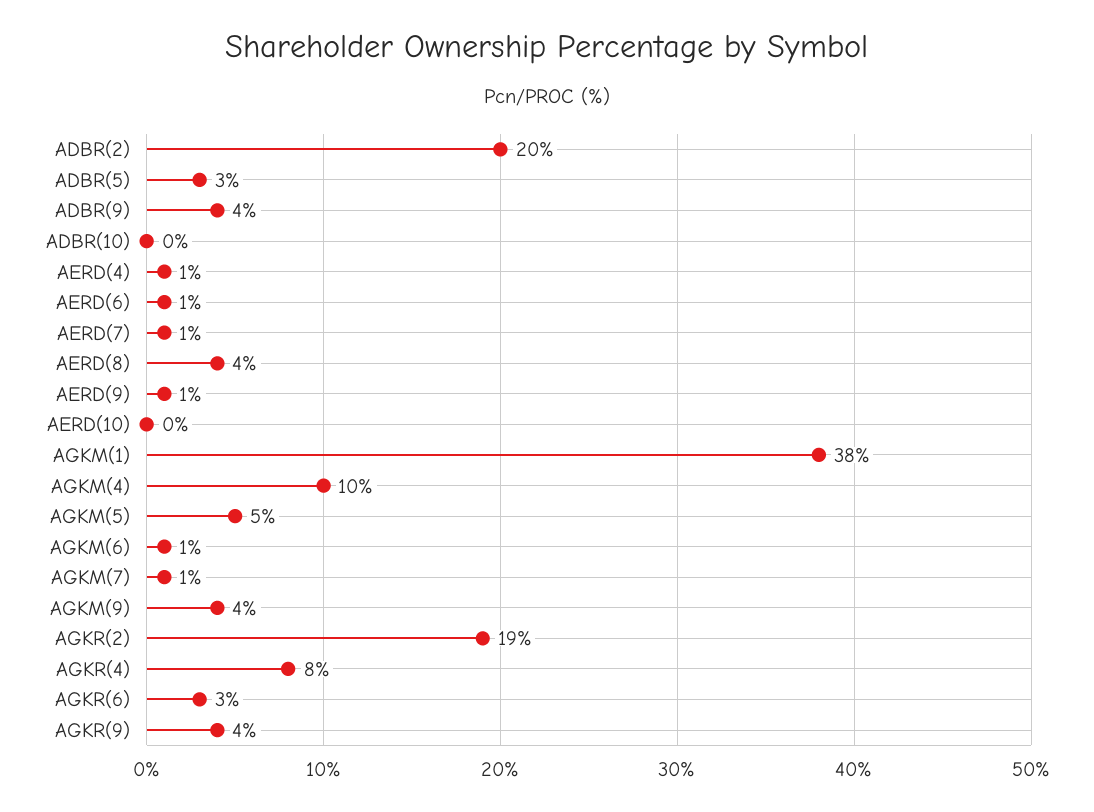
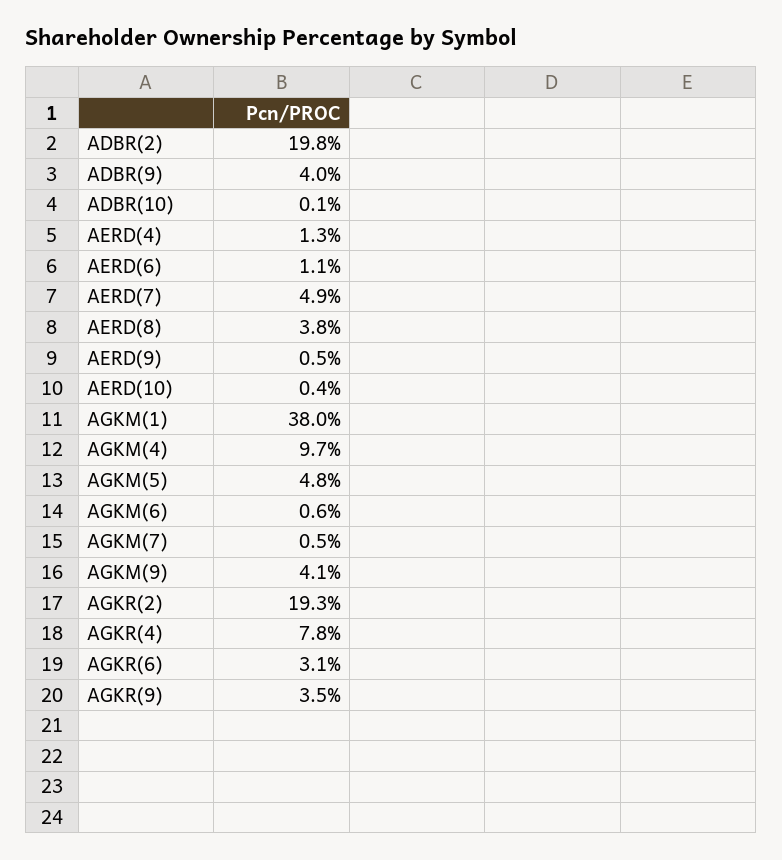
ADBR(5): 3 -> none
AERD(7): 1 -> 4.9

